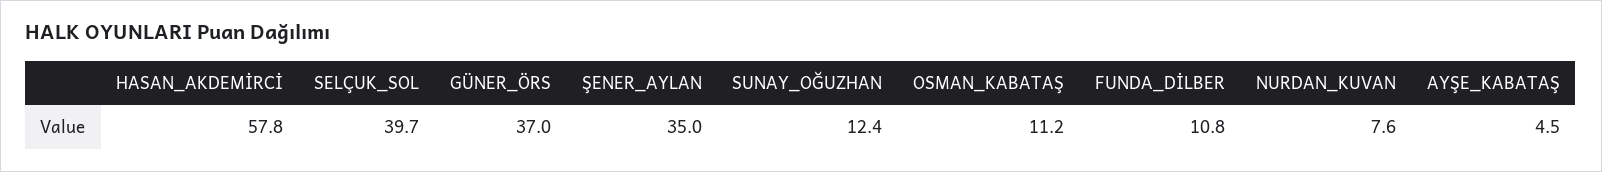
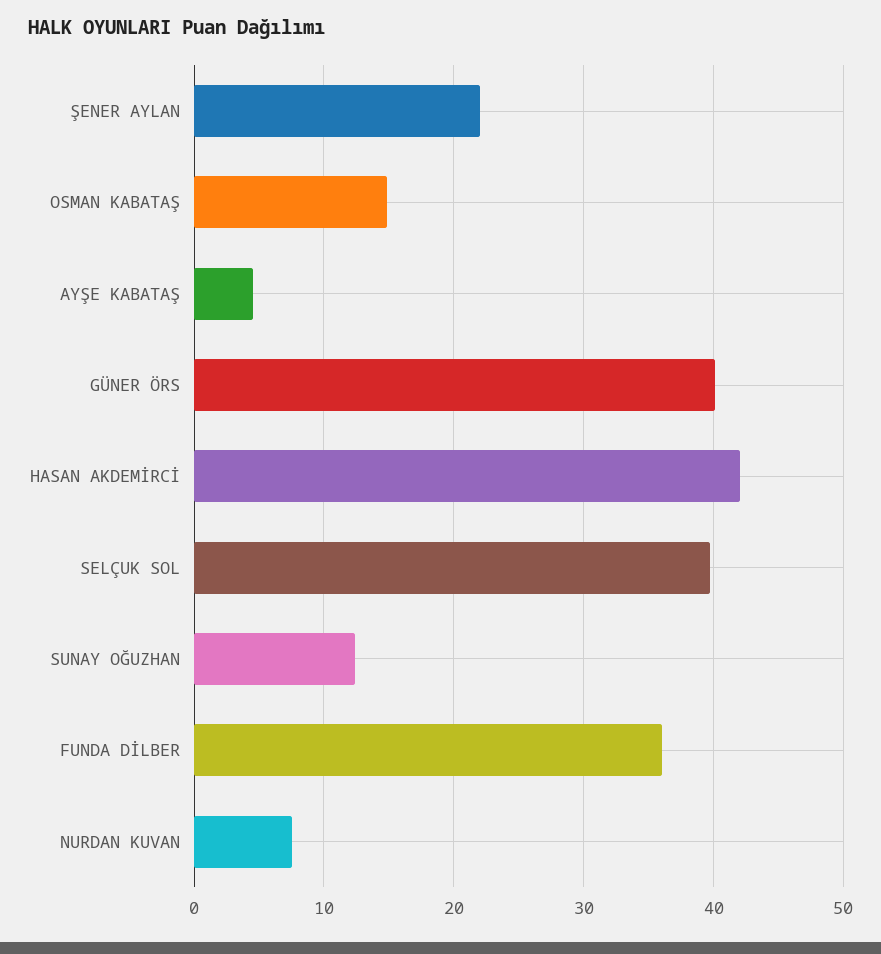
HASAN_AKDEMİRCİ: 57.8 -> 42
GÜNER_ÖRS: 37 -> 40
ŞENER_AYLAN: 35 -> 22
OSMAN_KABATAŞ: 11.2 -> 15
FUNDA_DİLBER: 10.8 -> 36

